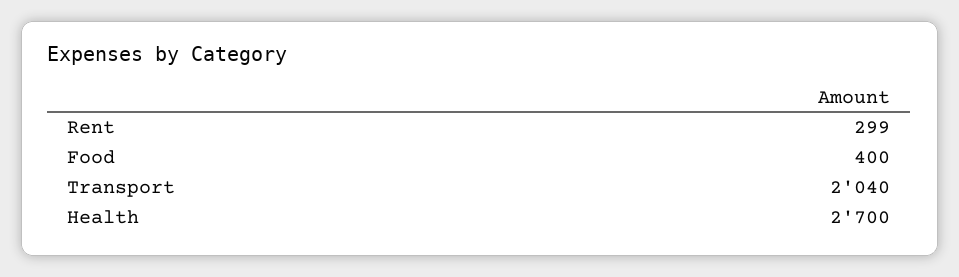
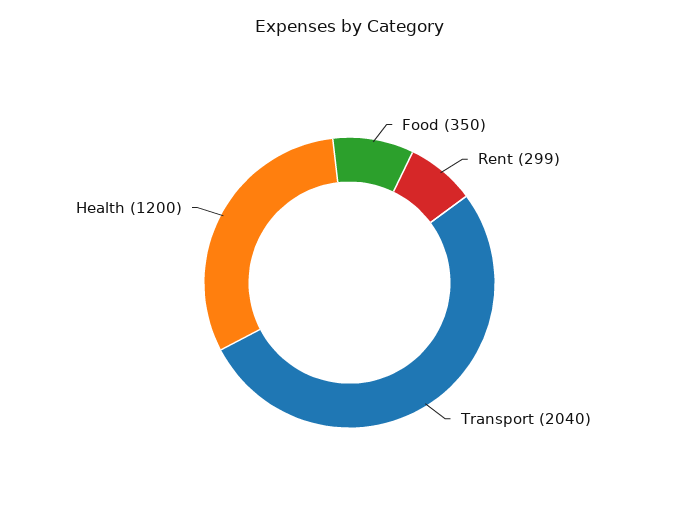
Food: 400 -> 350
Health: 2700 -> 1200

